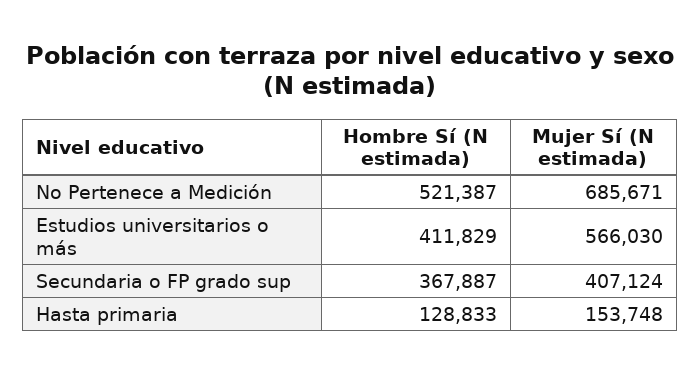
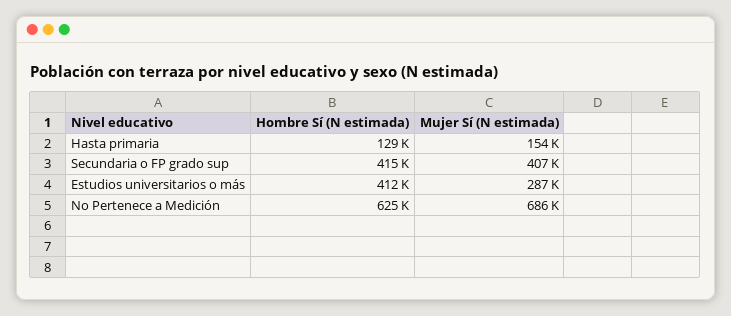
Hombre Sí (N estimada), No Pertenece a Medición: 521387 -> 625000
Mujer Sí (N estimada), Estudios universitarios o más: 566030 -> 287000
Hombre Sí (N estimada), Secundaria o FP grado sup: 367887 -> 415000

